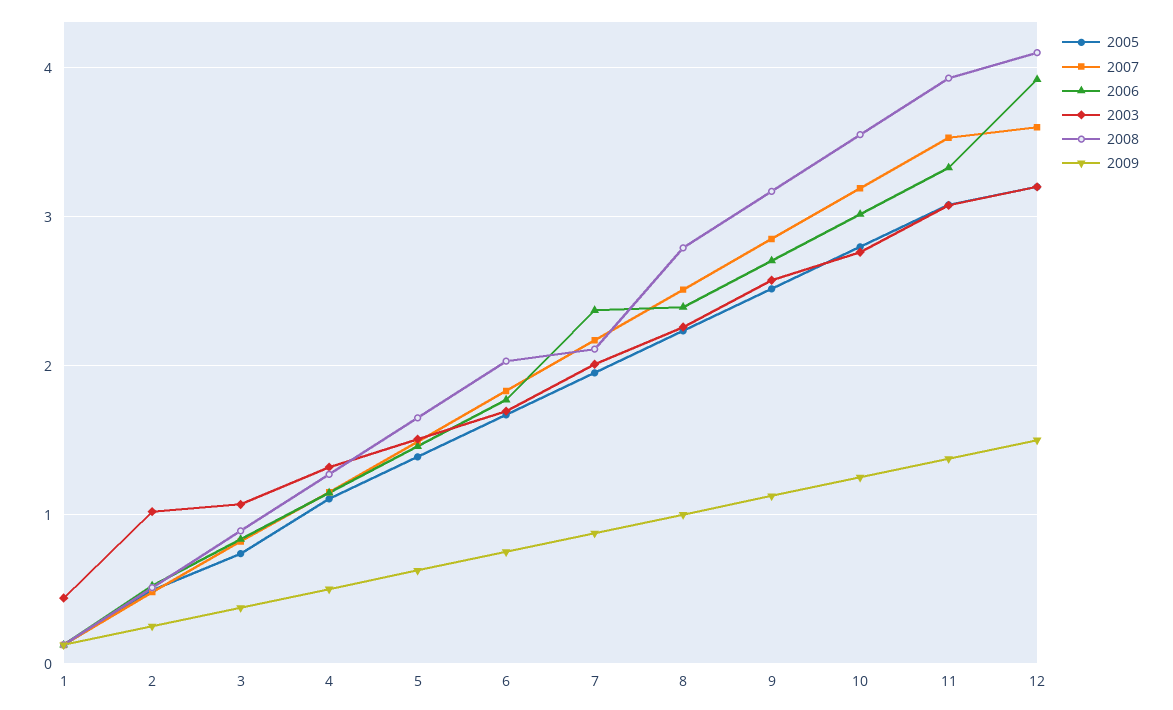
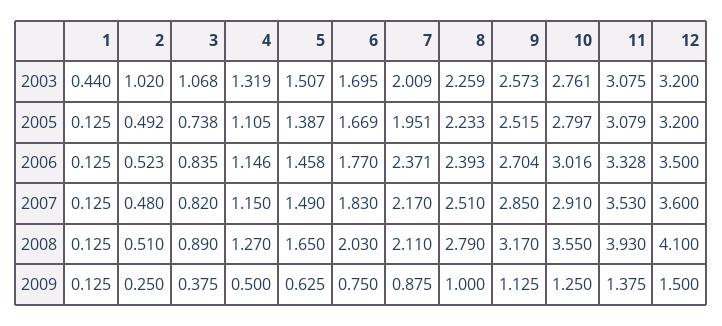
2007, 10: 3.2 -> 2.91
2006, 12: 3.9 -> 3.5

